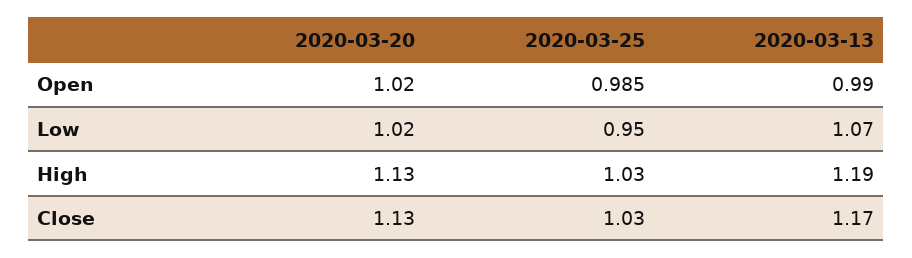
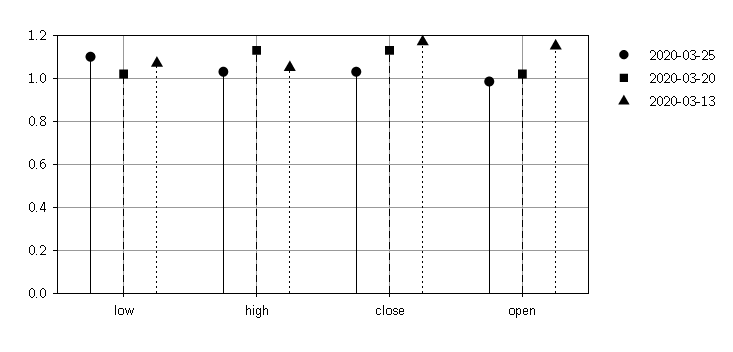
2020-03-13, Open: 0.99 -> 1.15
2020-03-25, Low: 0.95 -> 1.1
2020-03-13, High: 1.19 -> 1.05

